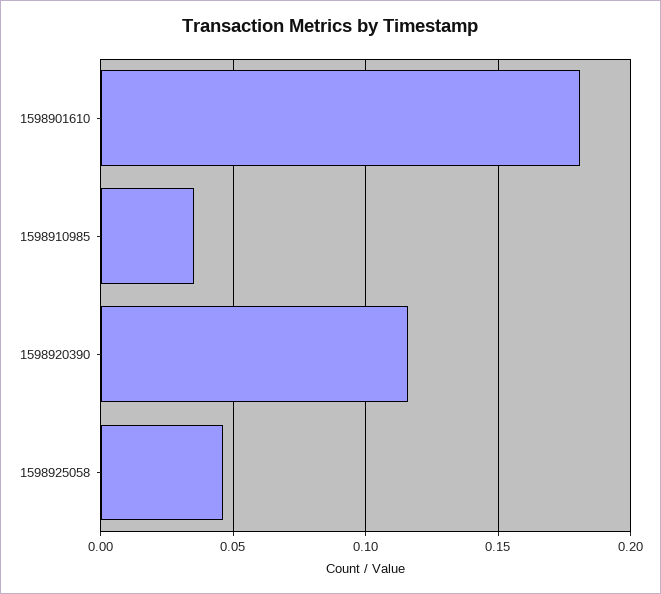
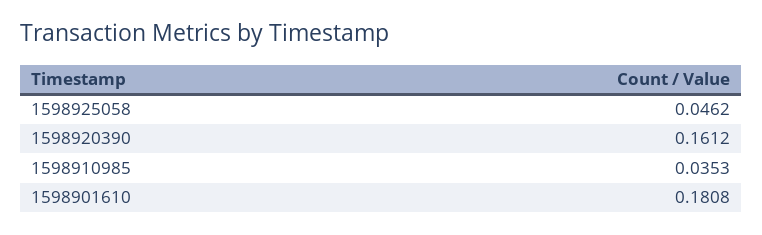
1598920390: 0.115 -> 0.1612

